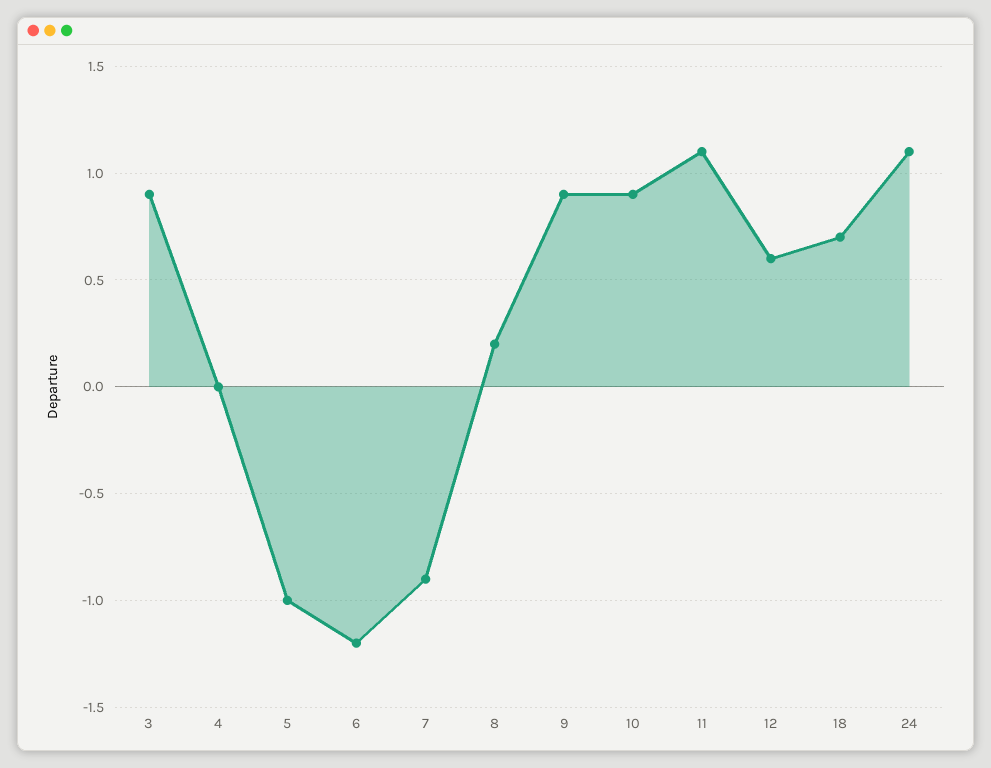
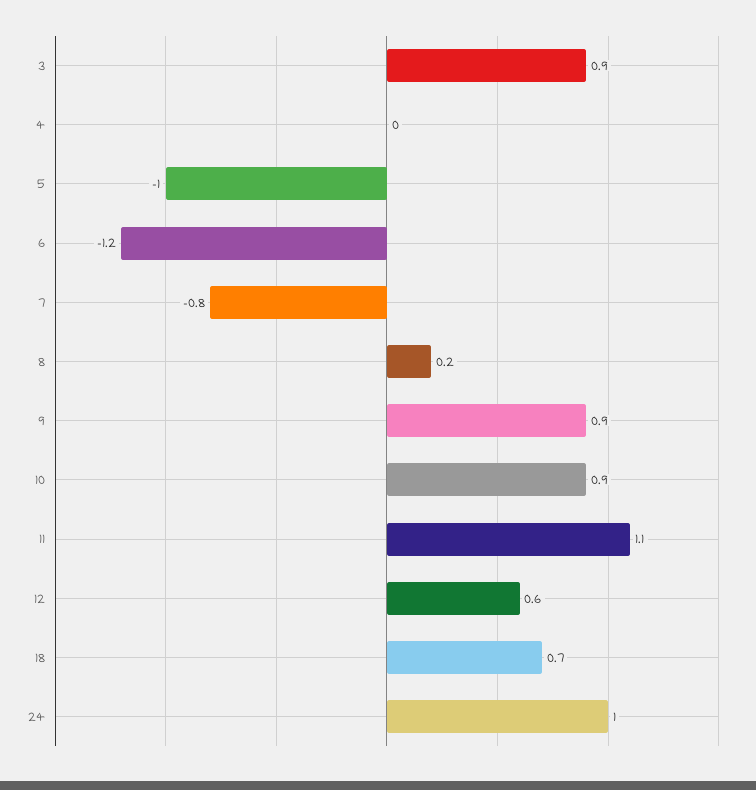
7: -0.9 -> -0.8
24: 1.1 -> 1

